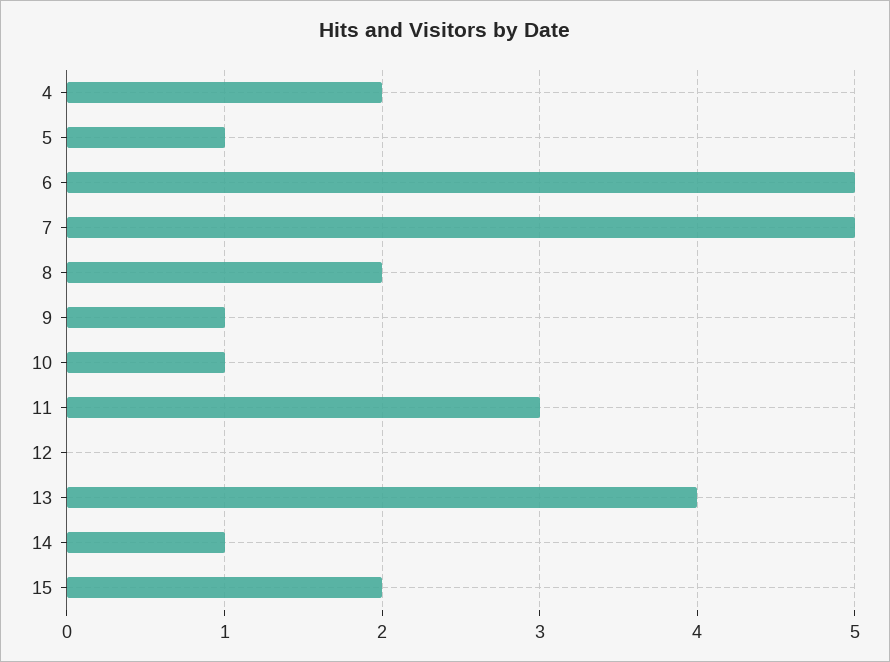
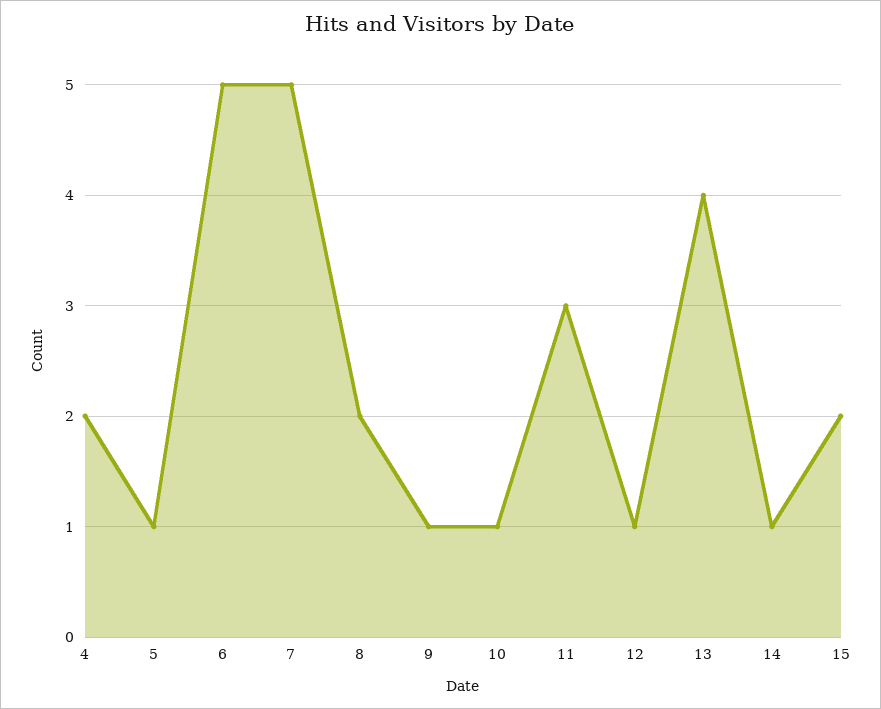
12: 0 -> 1

